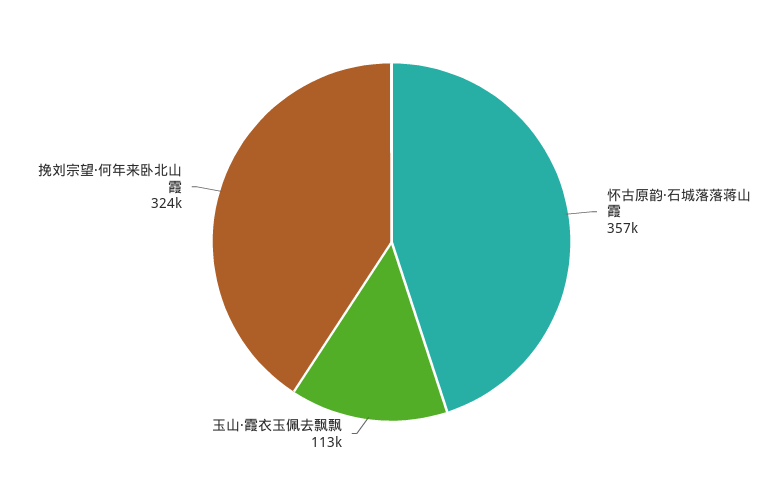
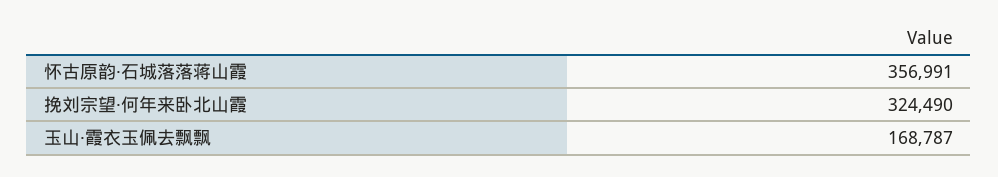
玉山·霞衣玉佩去飘飘: 113000 -> 168787

